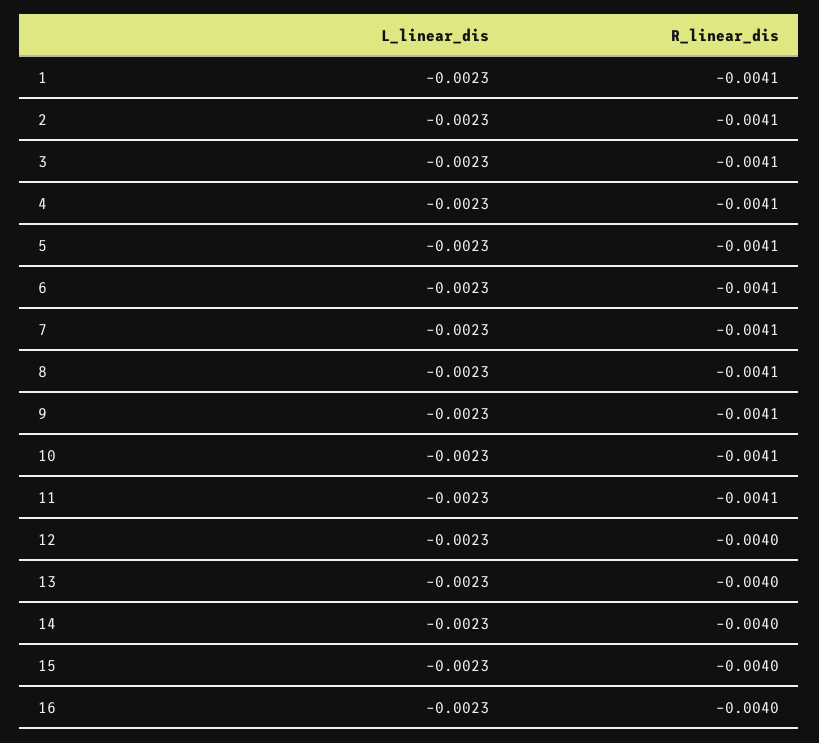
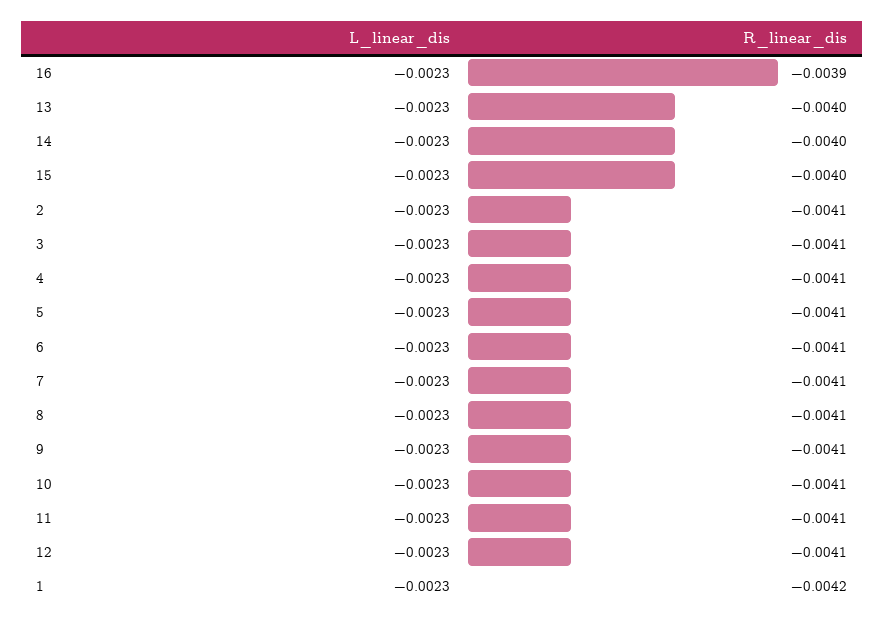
R_linear_dis, 1: -0.0041 -> -0.0042
R_linear_dis, 12: -0.004 -> -0.0041
R_linear_dis, 16: -0.004 -> -0.0039

